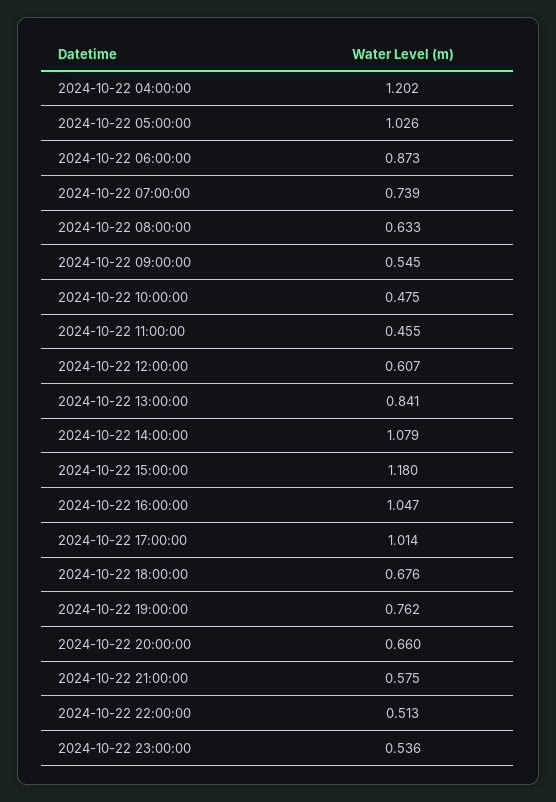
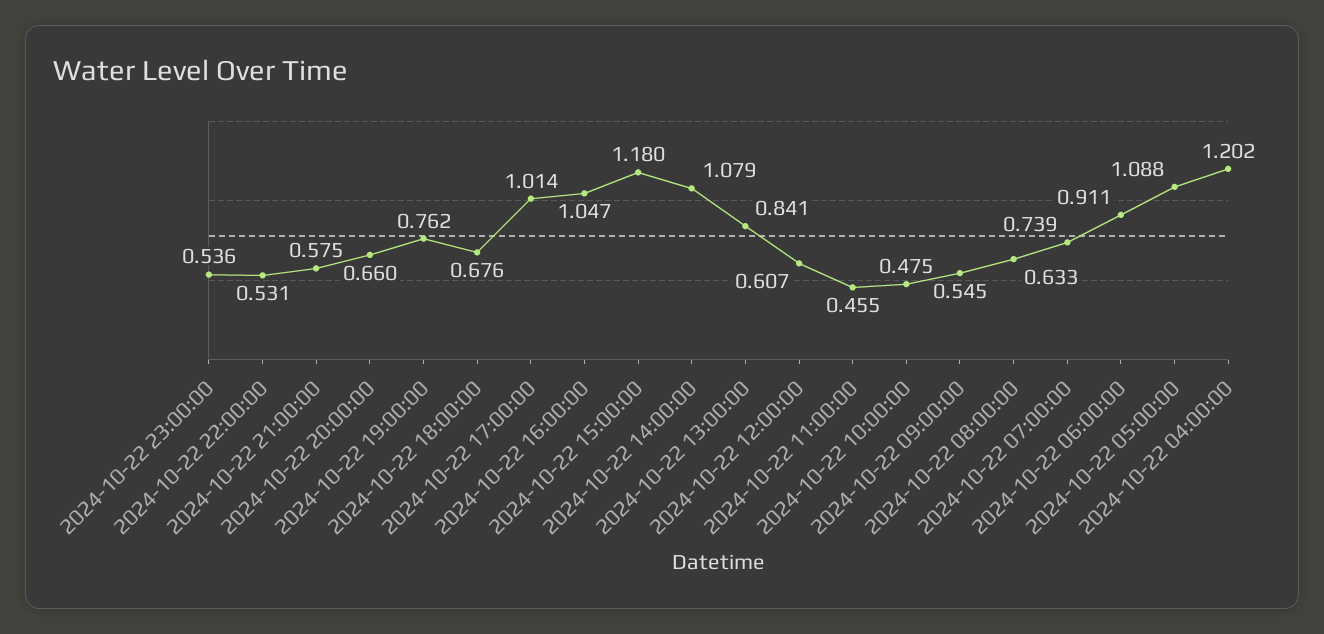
2024-10-22 05:00:00: 1.026 -> 1.088
2024-10-22 06:00:00: 0.873 -> 0.911
2024-10-22 22:00:00: 0.513 -> 0.531

